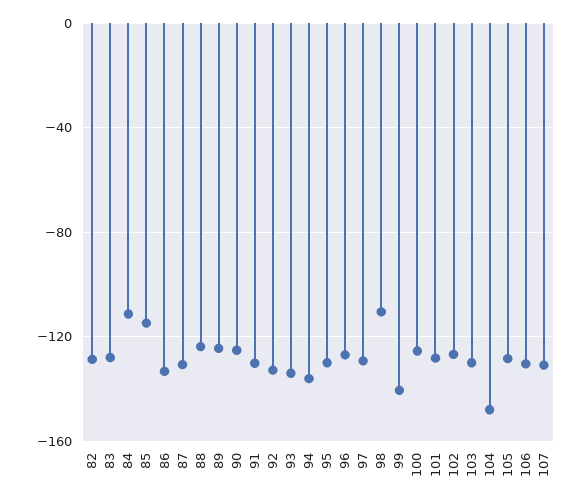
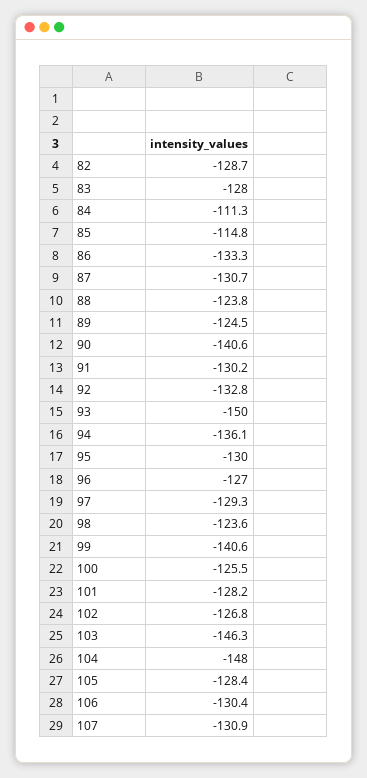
90: -125 -> -140.6
93: -135 -> -150
98: -110 -> -123.6
103: -130 -> -146.3

